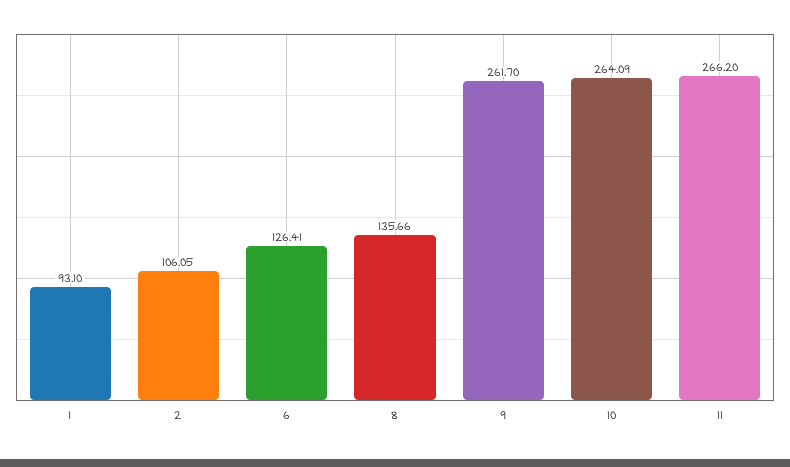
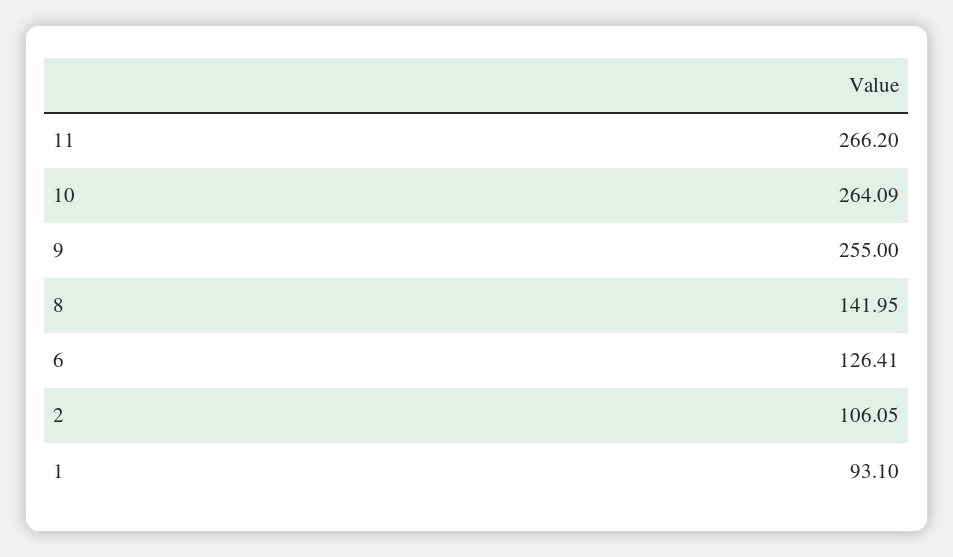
8: 135.66 -> 141.95
9: 261.7 -> 255

